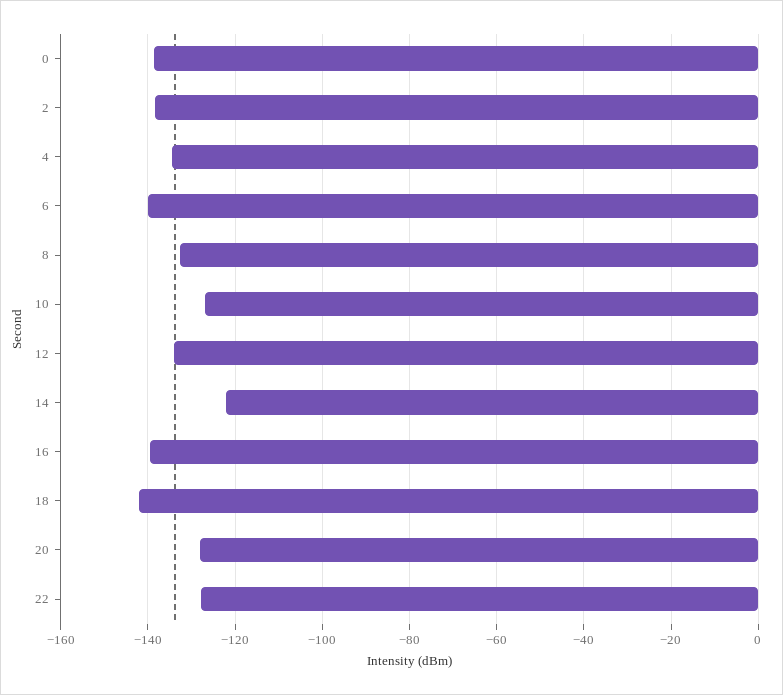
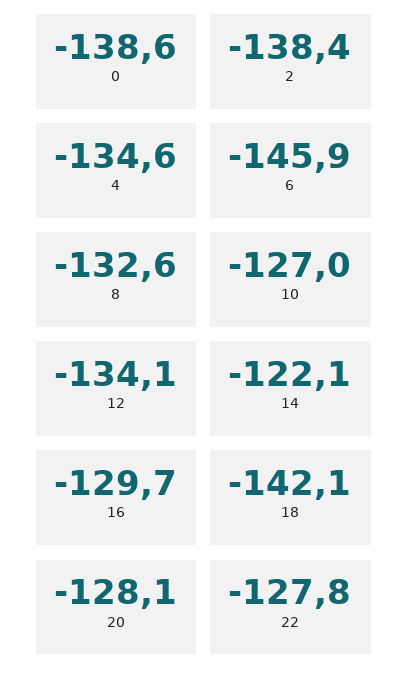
6: -140 -> -145.9
16: -140 -> -129.7

